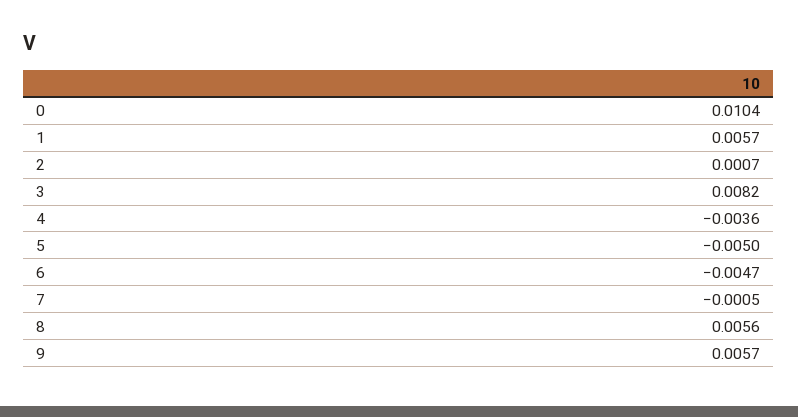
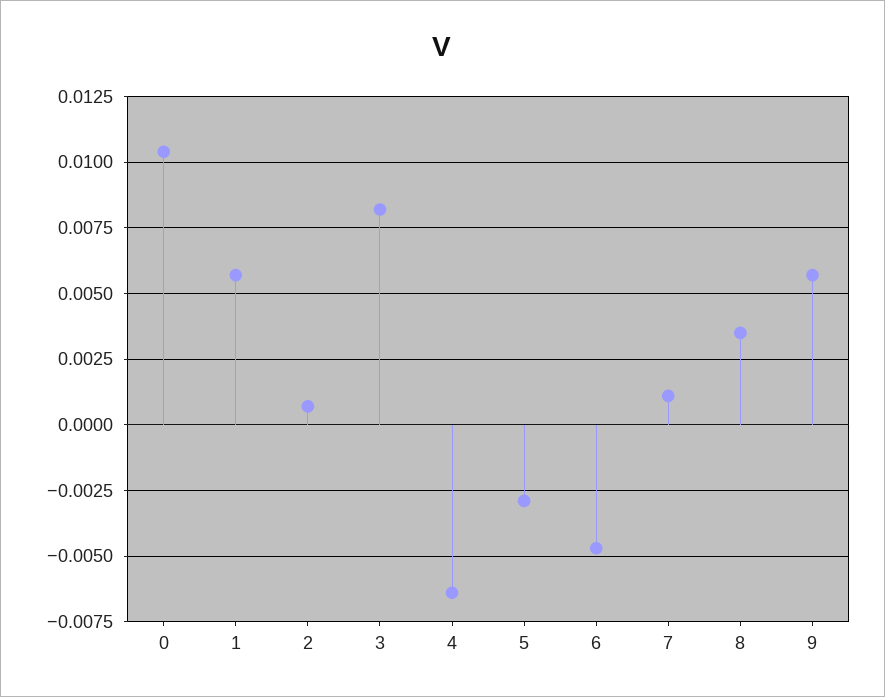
4: -0.0036 -> -0.0065
5: -0.005 -> -0.003
7: -0.0005 -> 0.001
8: 0.0056 -> 0.0035

